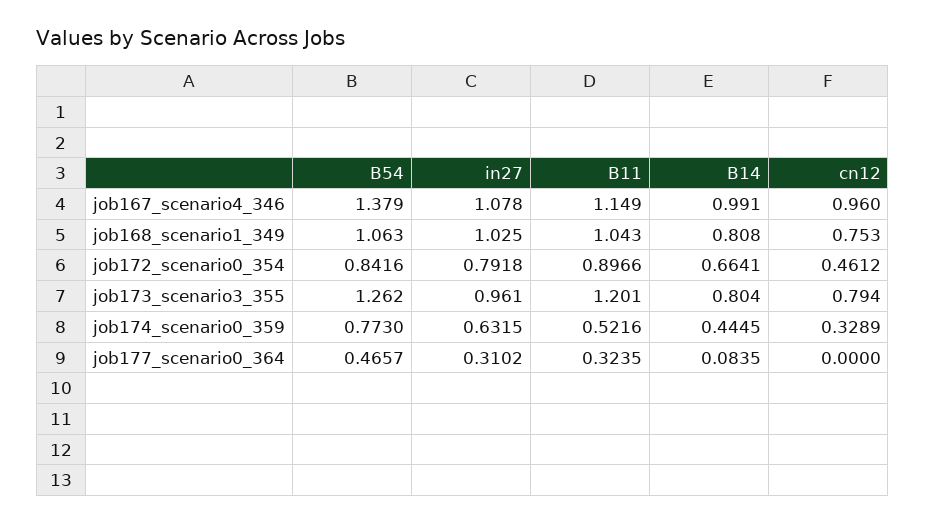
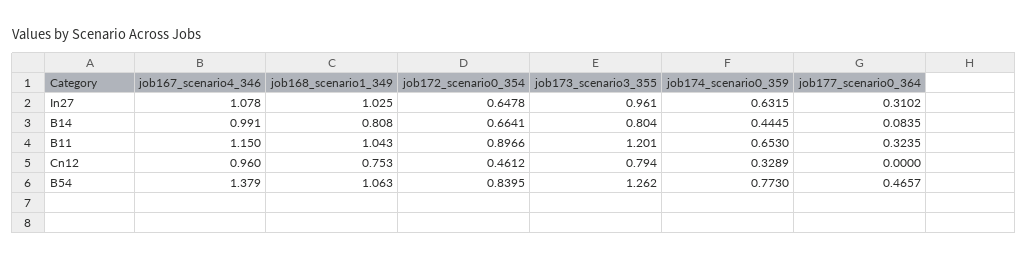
B11, job167_scenario4_346: 1.149 -> 1.15
B54, job172_scenario0_354: 0.8416 -> 0.8395
in27, job172_scenario0_354: 0.7918 -> 0.6478
B11, job174_scenario0_359: 0.5216 -> 0.653

